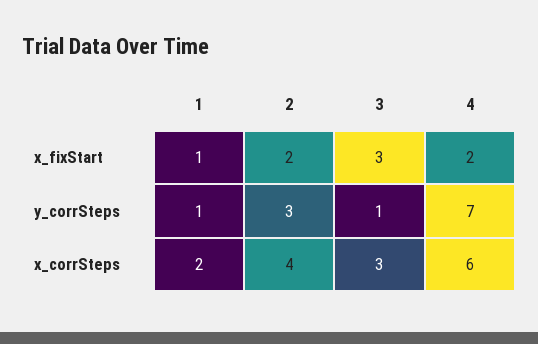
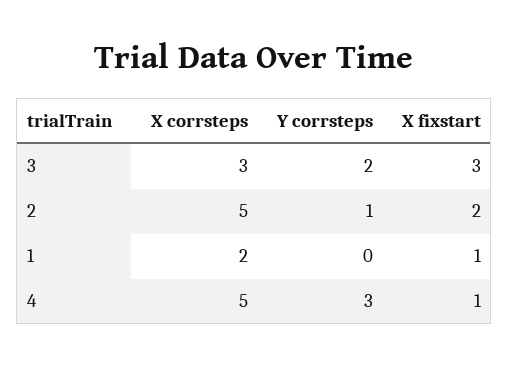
4, x_fixStart: 2 -> 1
1, y_corrSteps: 1 -> 0
2, y_corrSteps: 3 -> 1
3, y_corrSteps: 1 -> 2
4, y_corrSteps: 7 -> 3
2, x_corrSteps: 4 -> 5
4, x_corrSteps: 6 -> 5

